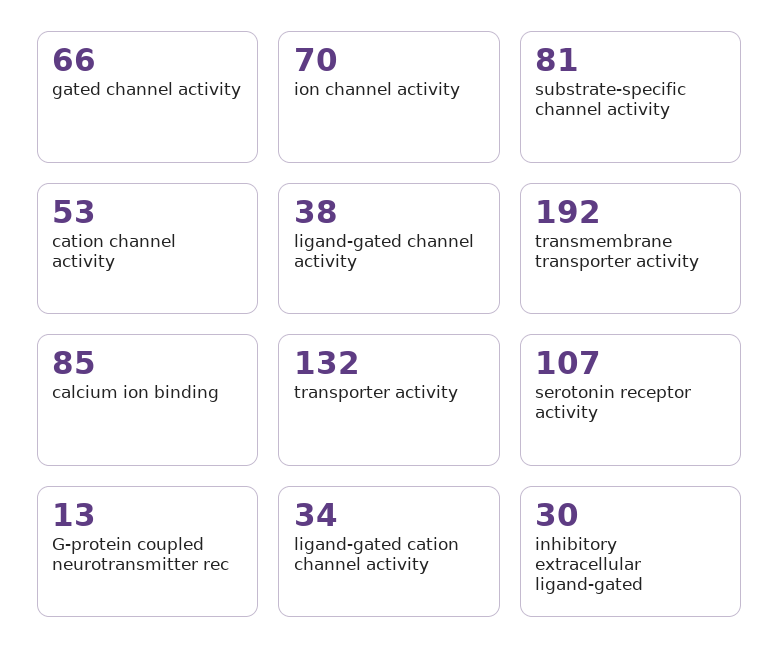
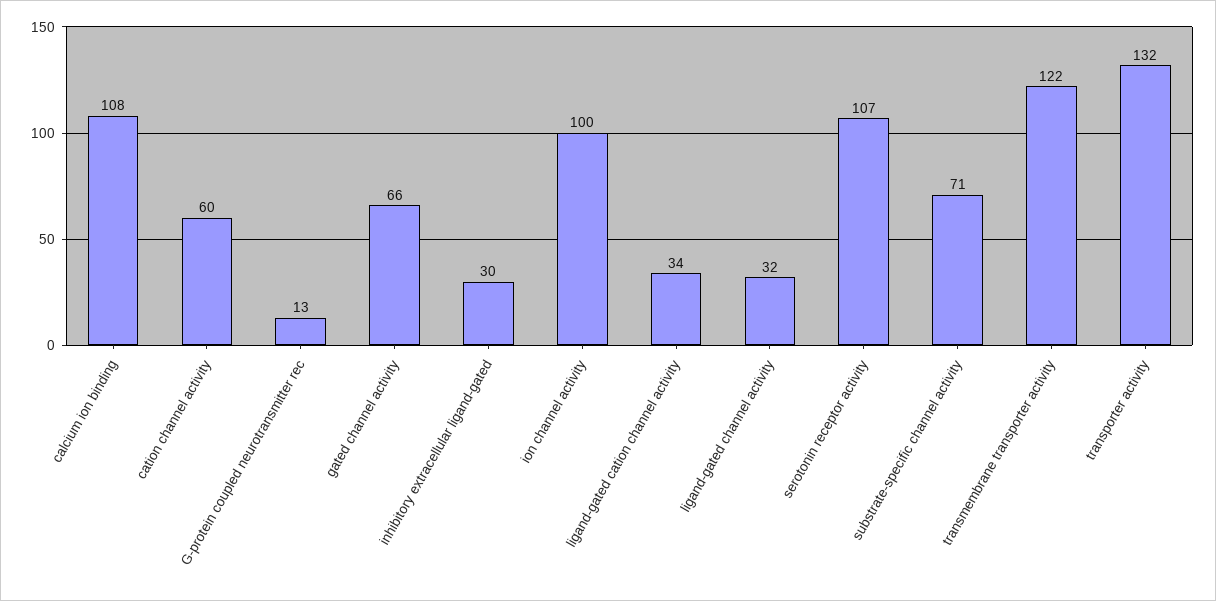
ion channel activity: 70 -> 100
substrate-specific channel activity: 81 -> 71
cation channel activity: 53 -> 60
ligand-gated channel activity: 38 -> 32
transmembrane transporter activity: 192 -> 122
calcium ion binding: 85 -> 108

